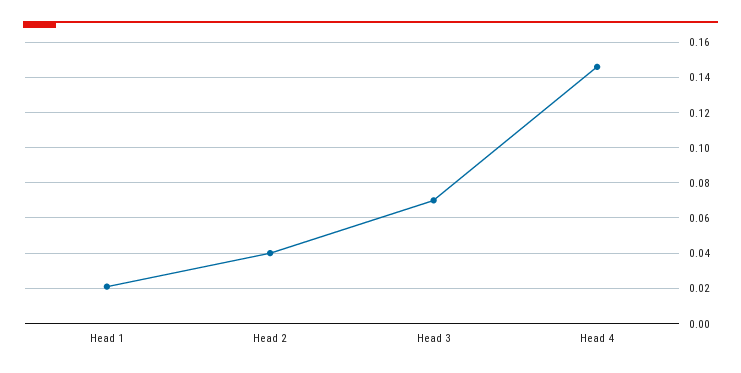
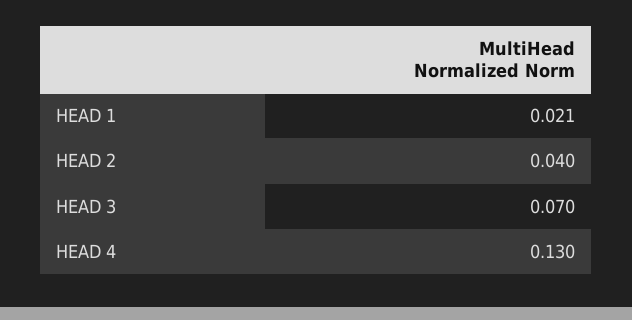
Head 4: 0.145 -> 0.13

